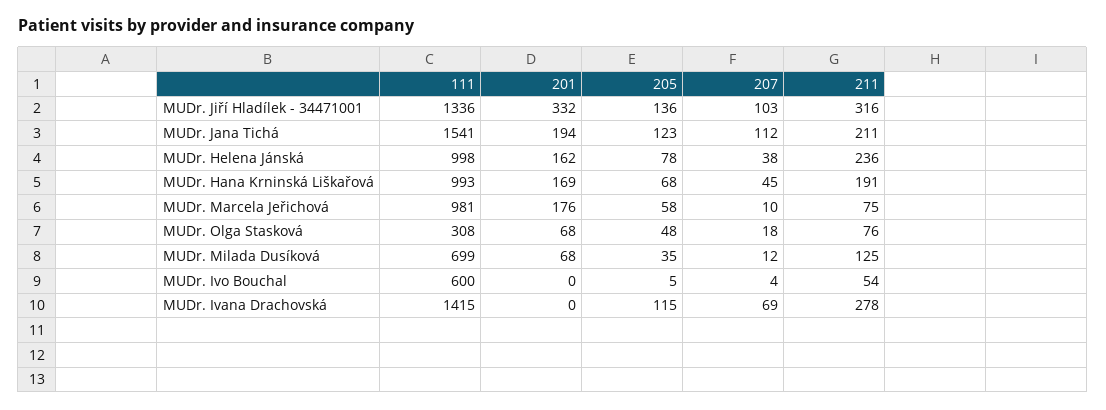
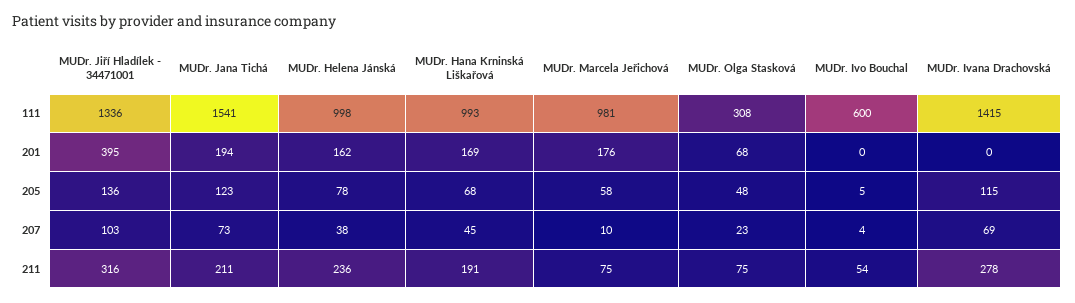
201, MUDr. Jiří Hladílek - 34471001: 332 -> 395
207, MUDr. Jana Tichá: 112 -> 73
207, MUDr. Olga Stasková: 18 -> 23
211, MUDr. Olga Stasková: 76 -> 75
111, MUDr. Milada Dusíková: 699 -> none
201, MUDr. Milada Dusíková: 68 -> none
205, MUDr. Milada Dusíková: 35 -> none
207, MUDr. Milada Dusíková: 12 -> none
211, MUDr. Milada Dusíková: 125 -> none

